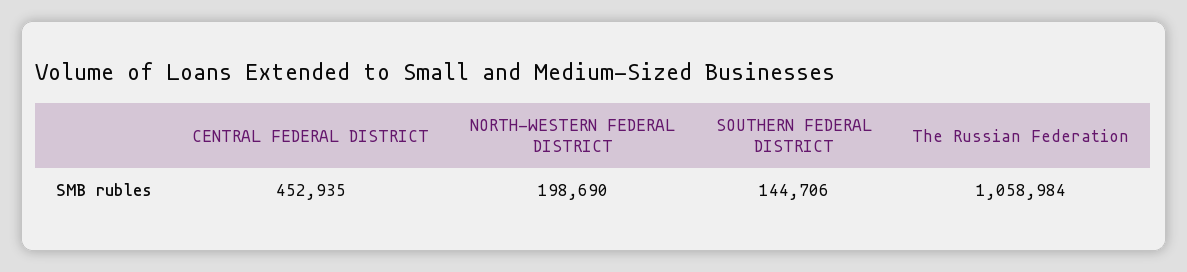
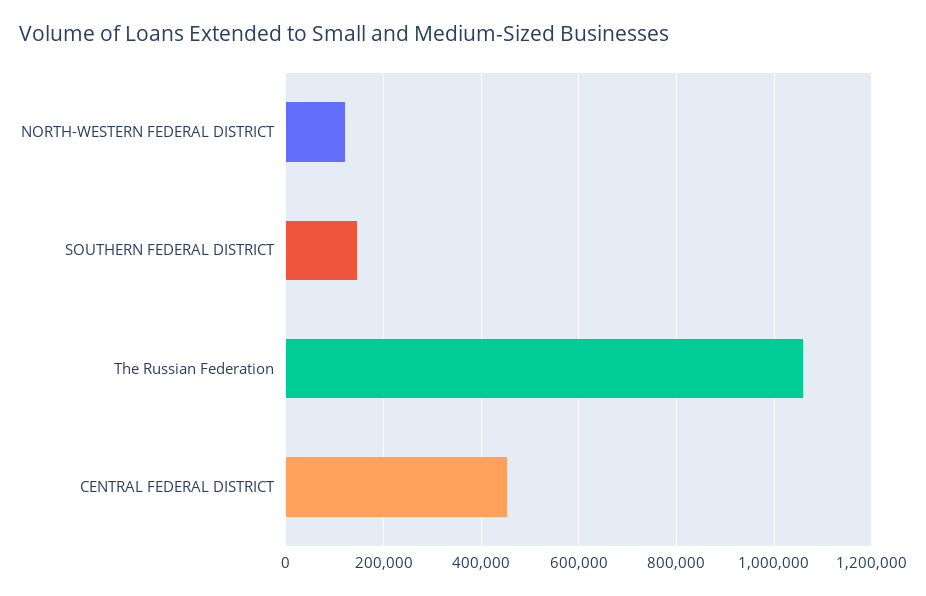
NORTH-WESTERN FEDERAL DISTRICT: 198690 -> 120000

